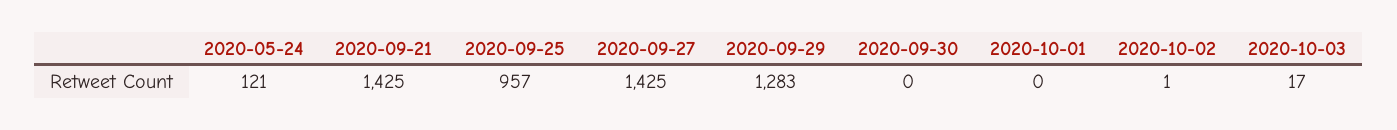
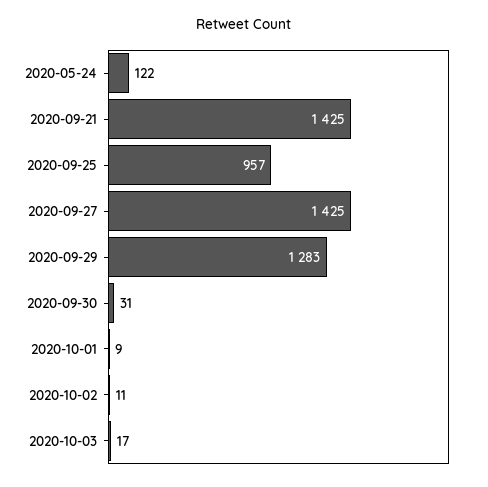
2020-05-24: 121 -> 122
2020-09-30: 0 -> 31
2020-10-01: 0 -> 9
2020-10-02: 1 -> 11

